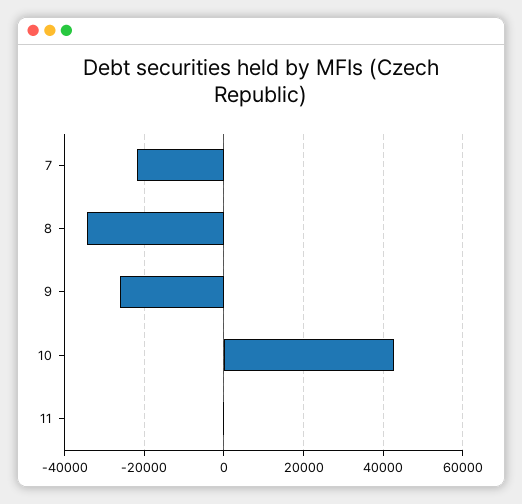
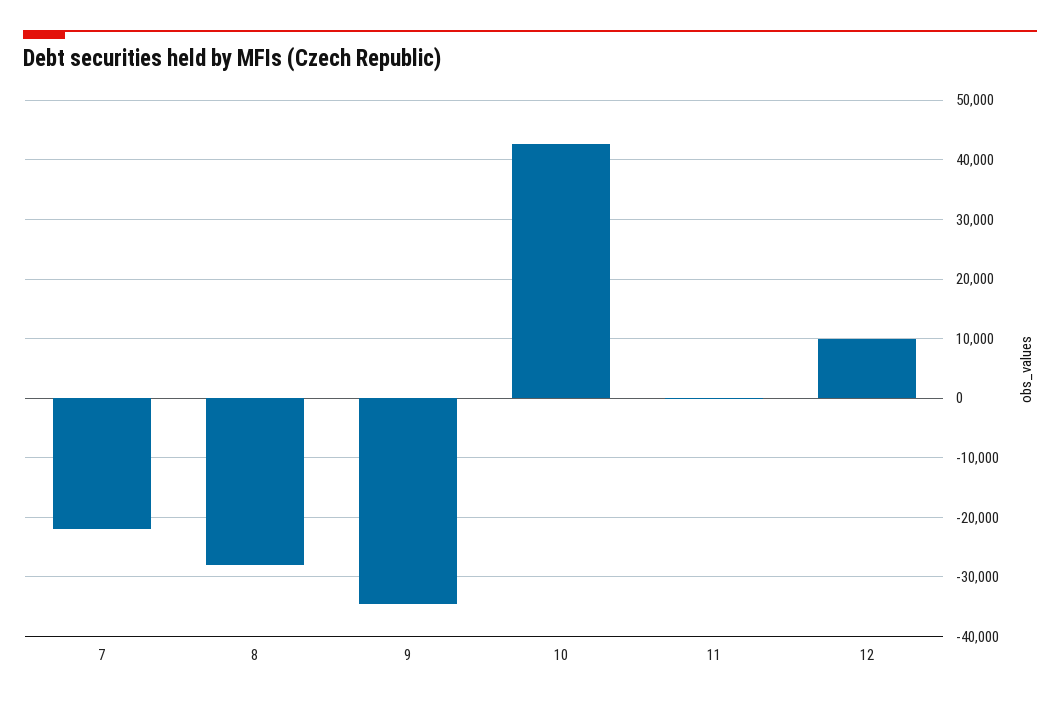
8: -34000 -> -28000
9: -26000 -> -34000
12: none -> 10000

